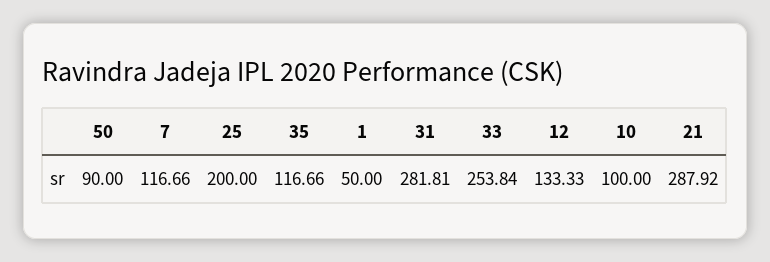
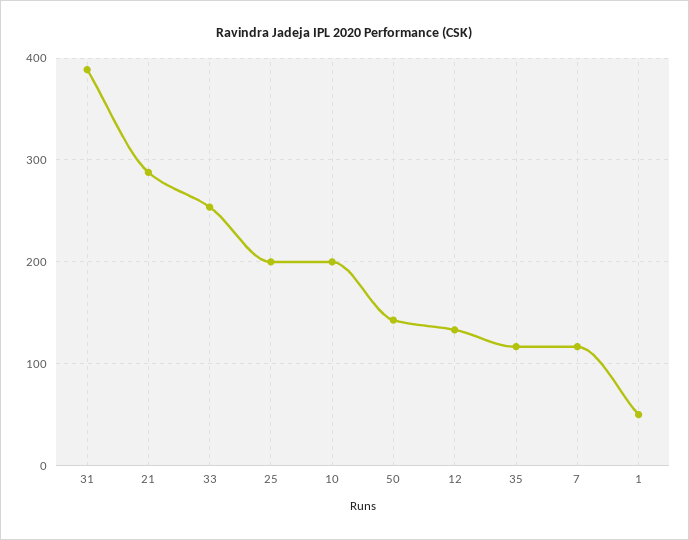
50: 90 -> 140
31: 281.81 -> 390
10: 100 -> 200

